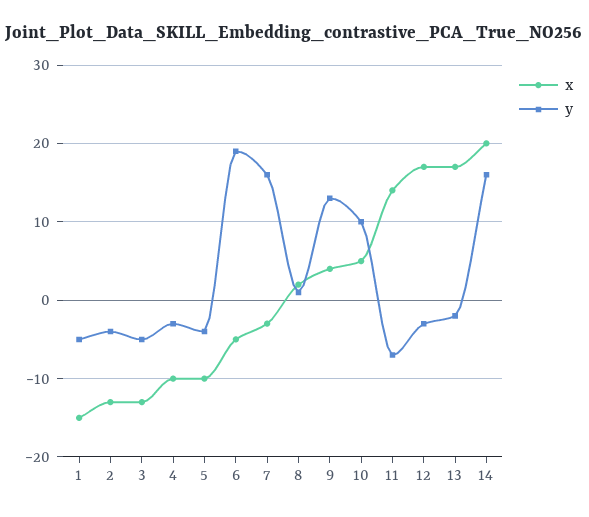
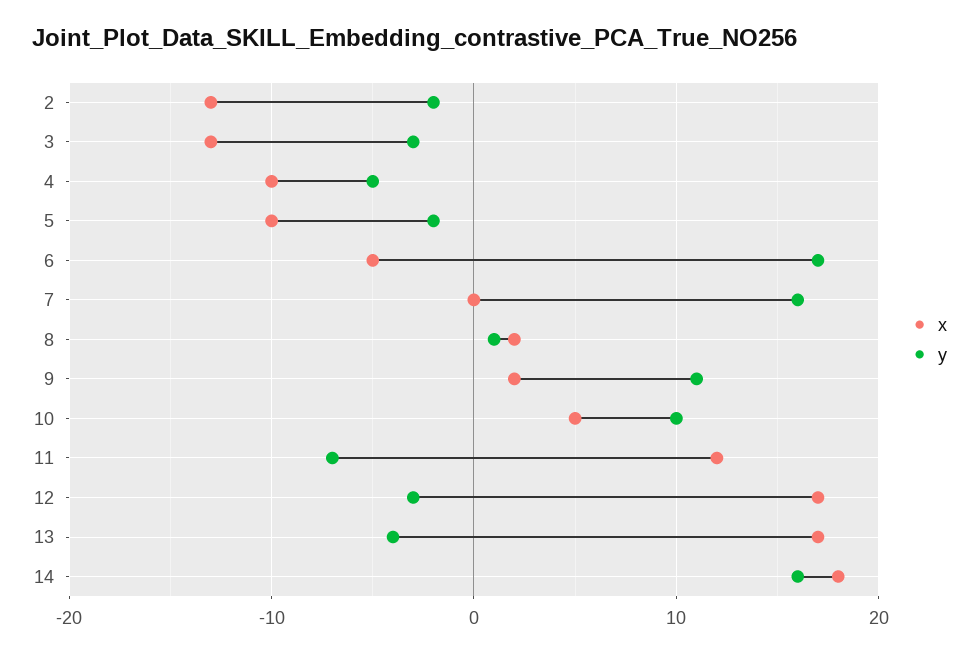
x, 1: -15 -> none
y, 1: -5 -> none
y, 2: -4 -> -2
y, 3: -5 -> -3
y, 4: -3 -> -5
y, 5: -4 -> -2
y, 6: 19 -> 17
x, 7: -3 -> 0
x, 9: 4 -> 2
y, 9: 13 -> 11
x, 11: 14 -> 12
y, 13: -2 -> -4
x, 14: 20 -> 18

